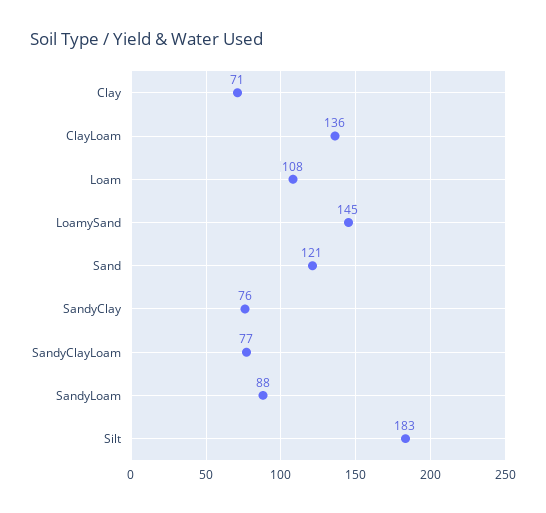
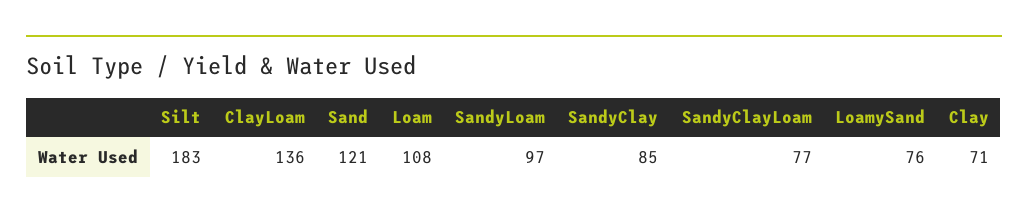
LoamySand: 145 -> 76
SandyClay: 76 -> 85
SandyLoam: 88 -> 97

